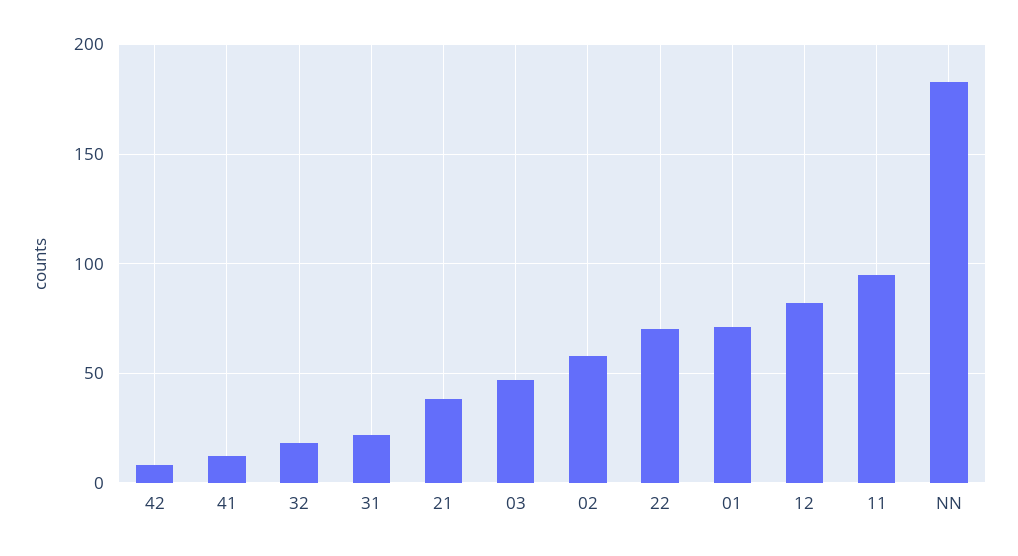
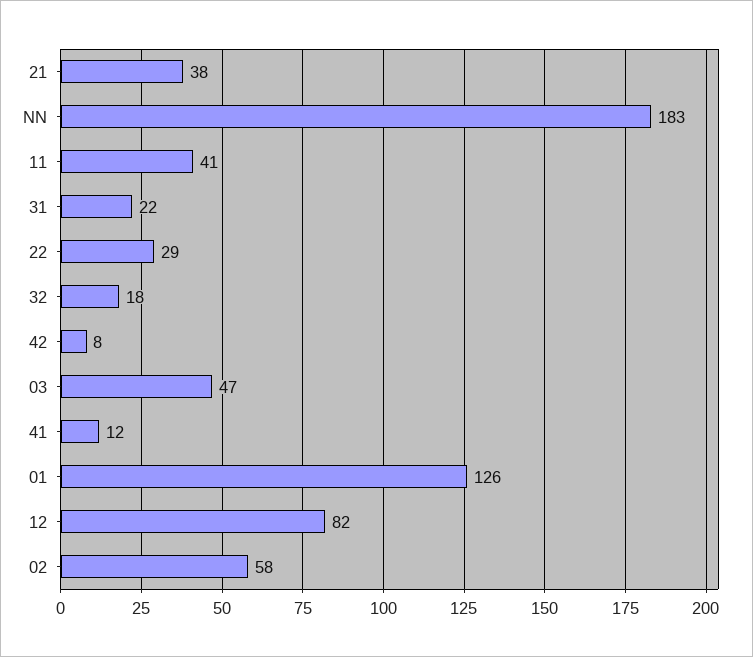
22: 70 -> 29
01: 70 -> 126
11: 95 -> 41

